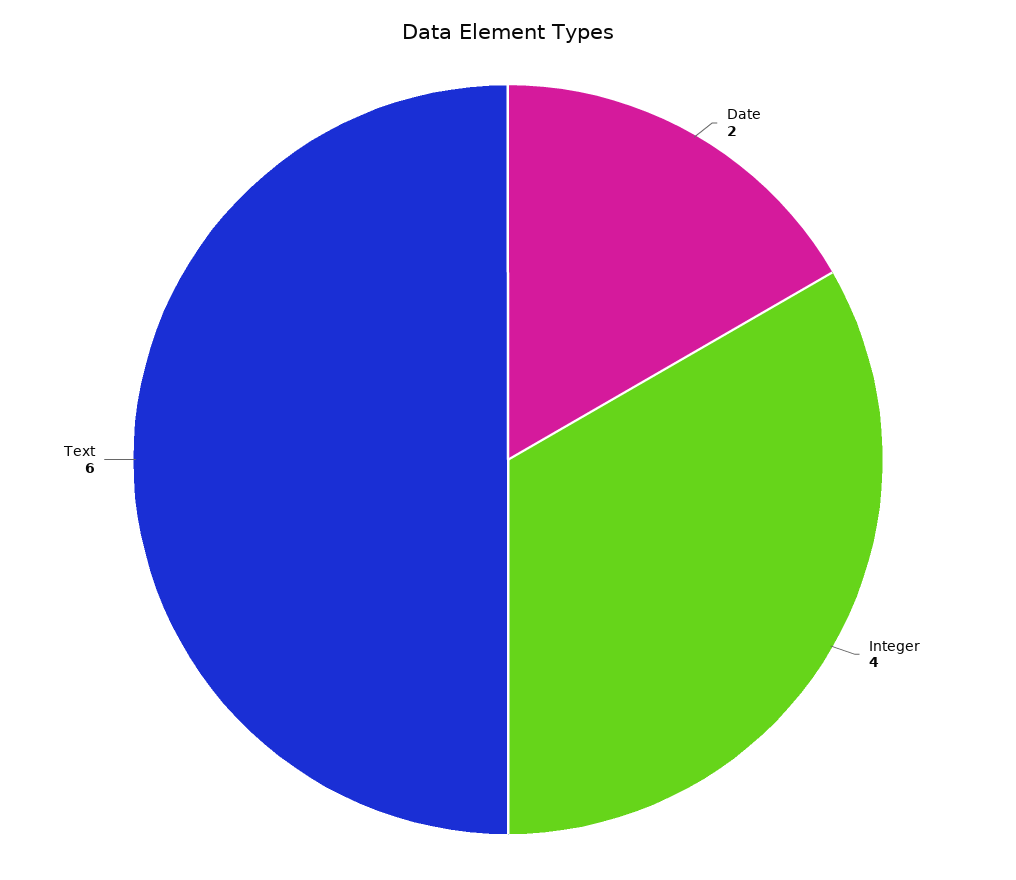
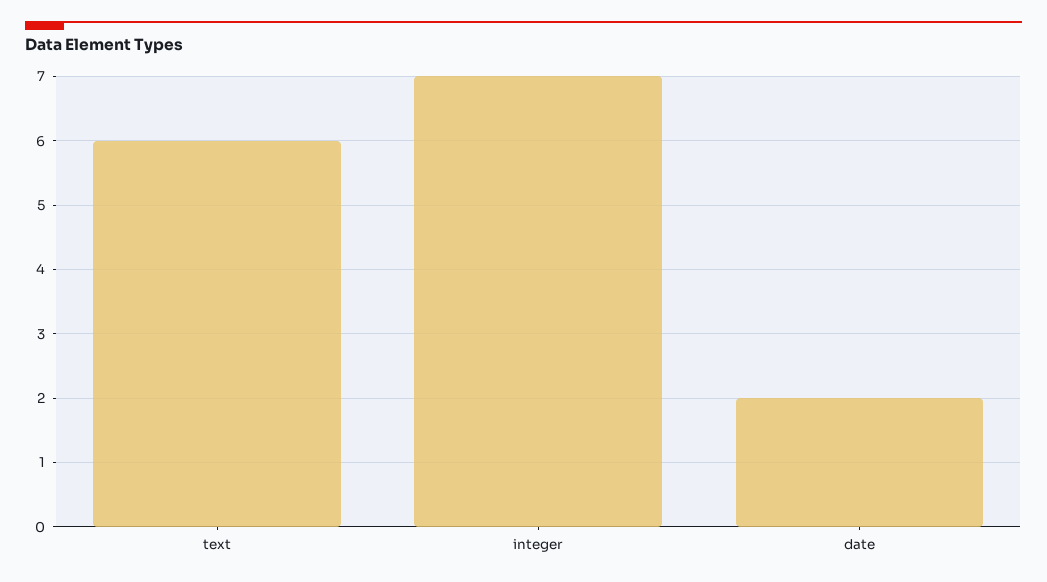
Integer: 4 -> 7

